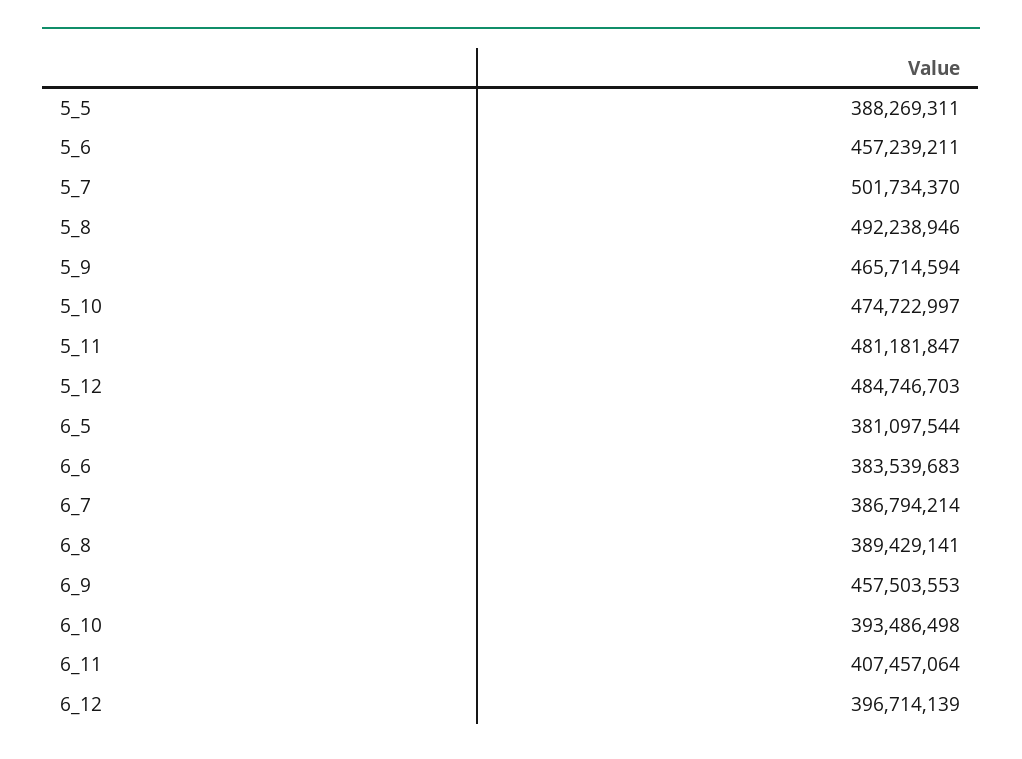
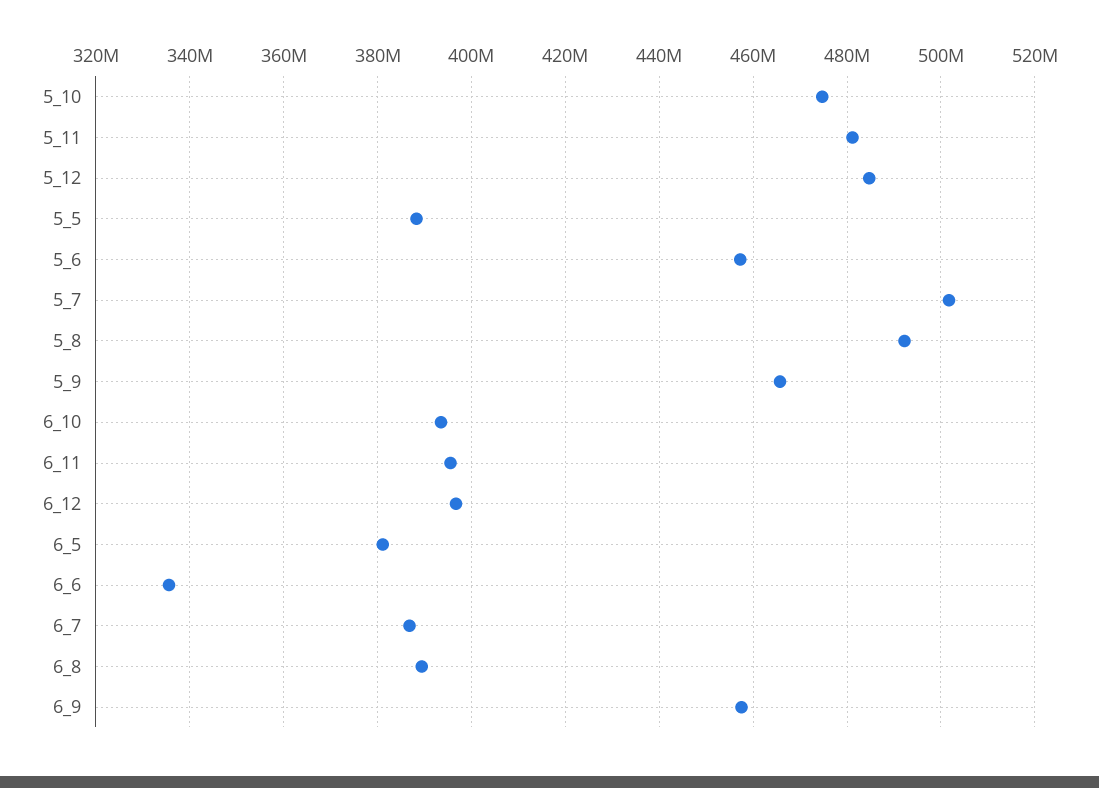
6_6: 383539683 -> 336000000
6_11: 407457064 -> 396000000

